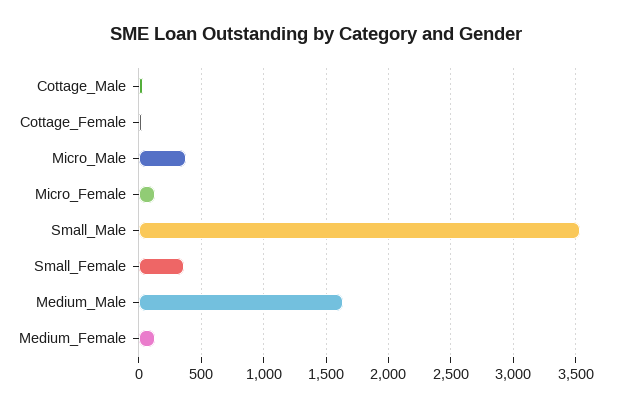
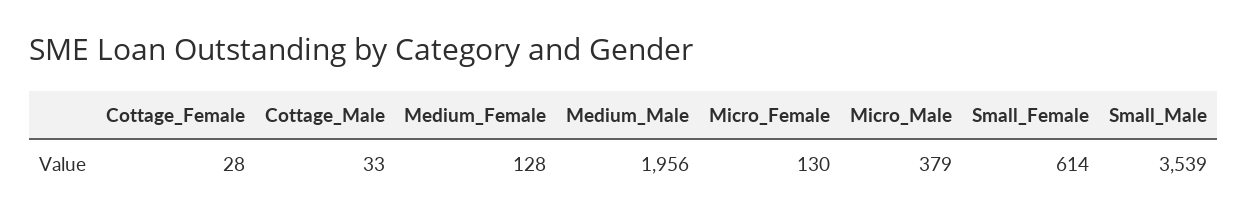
Small_Female: 350 -> 614
Medium_Male: 1650 -> 1956

